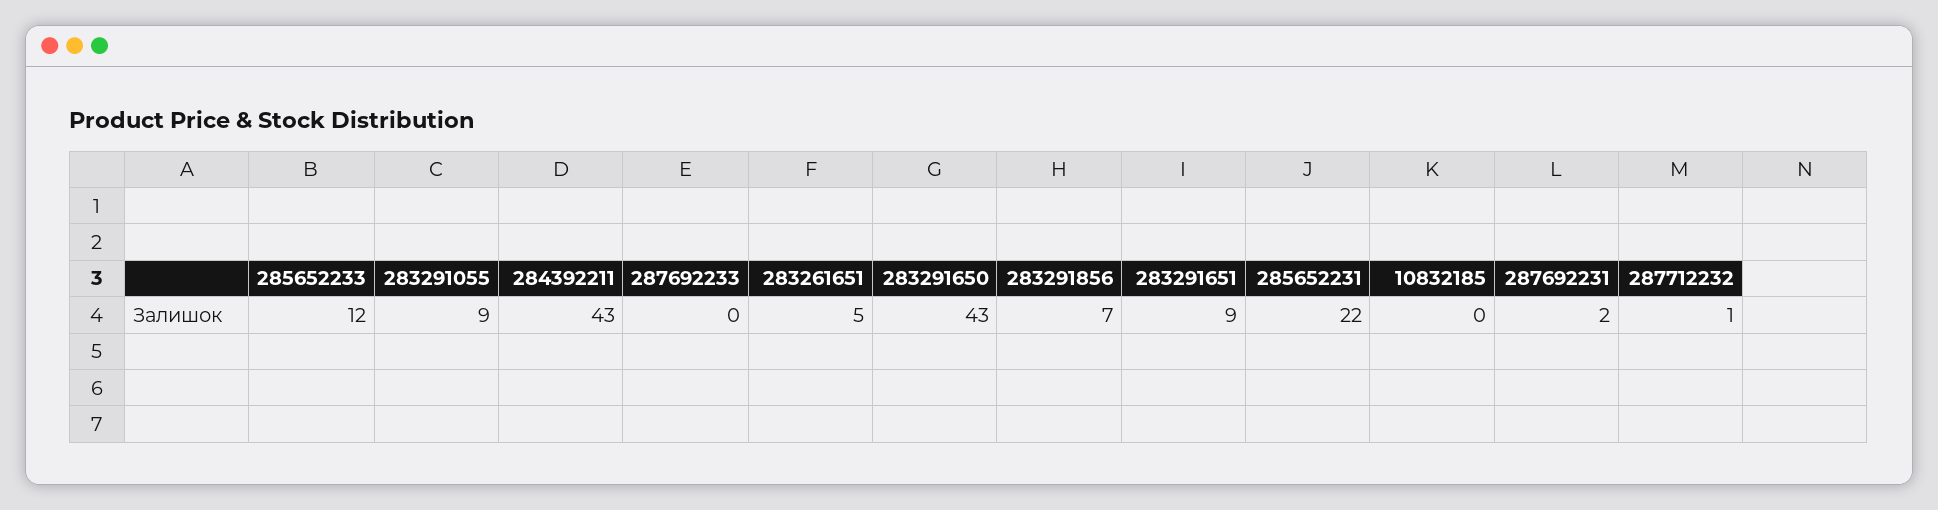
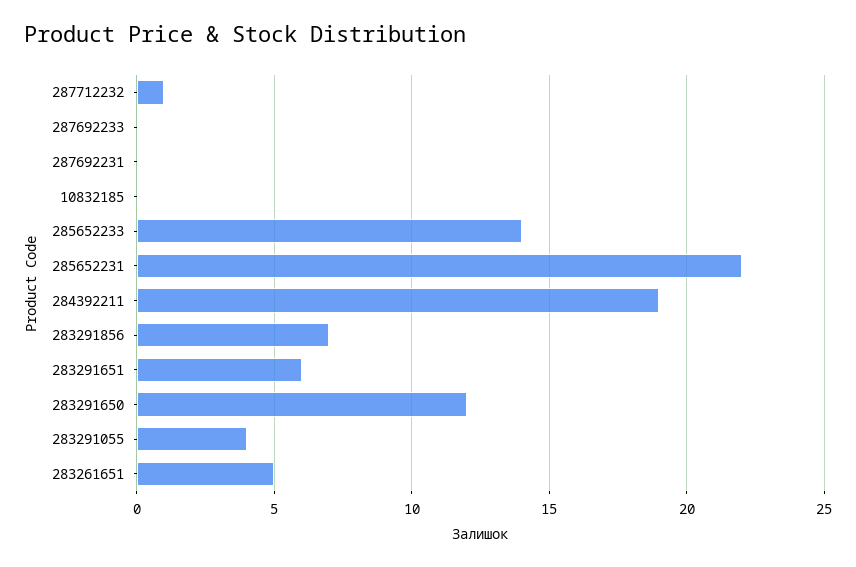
285652233: 12 -> 14
283291055: 9 -> 4
284392211: 43 -> 19
283291650: 43 -> 12
283291651: 9 -> 6
287692231: 2 -> 0

